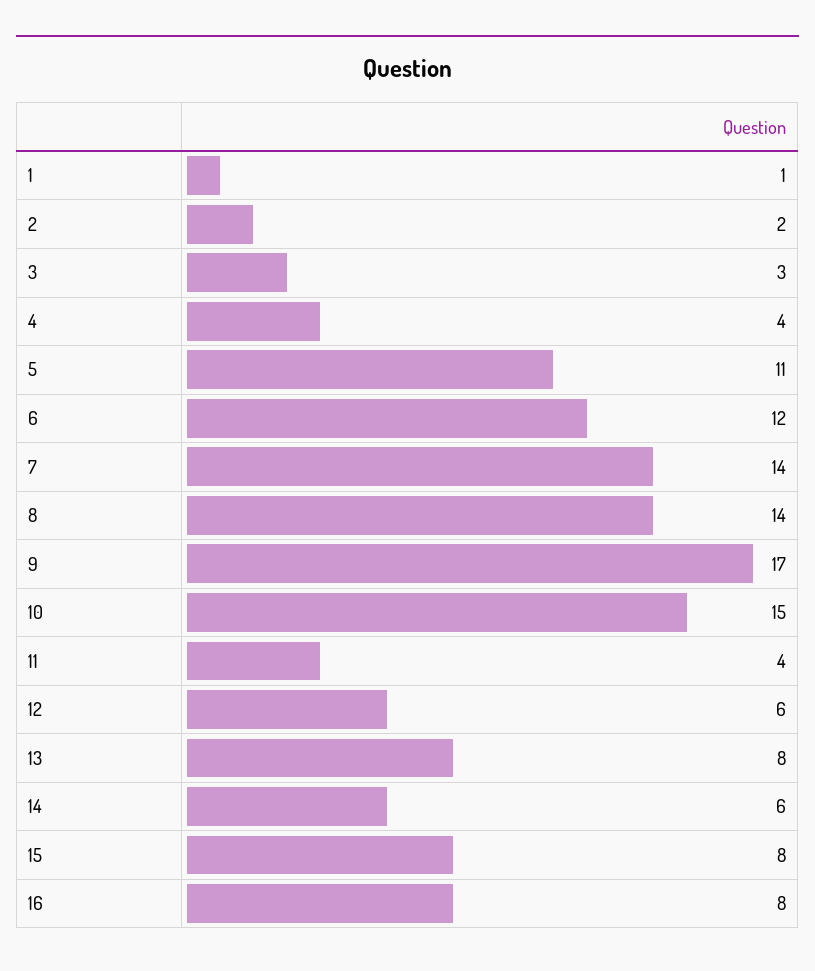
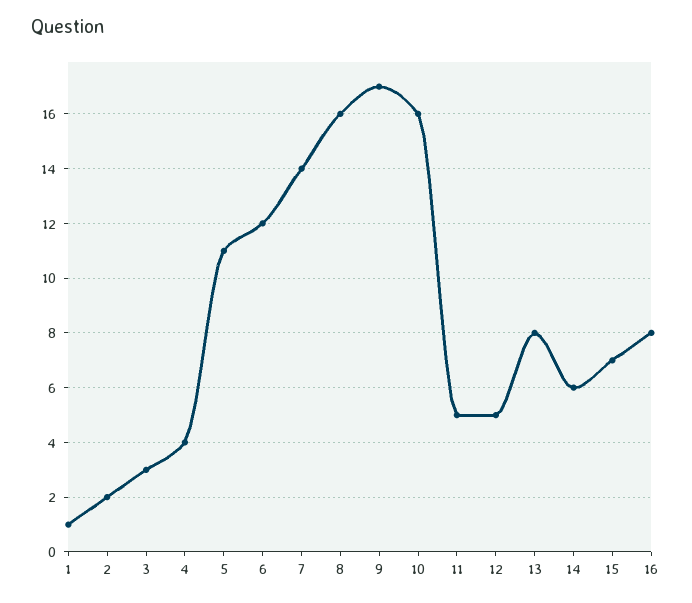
8: 14 -> 16
10: 15 -> 16
11: 4 -> 5
12: 6 -> 5
15: 8 -> 7

